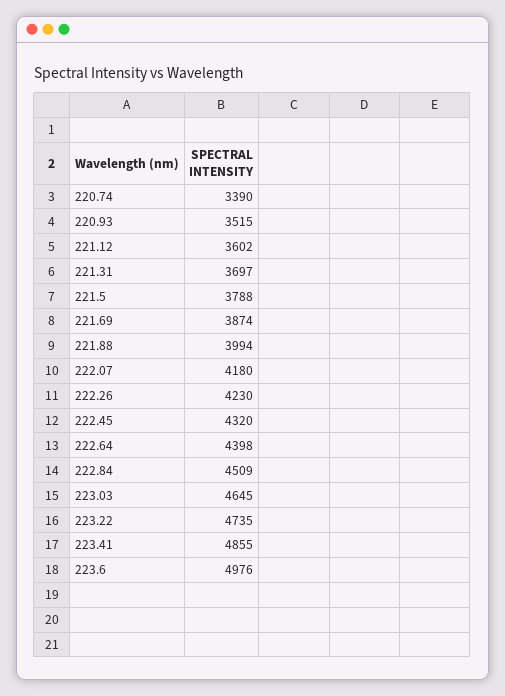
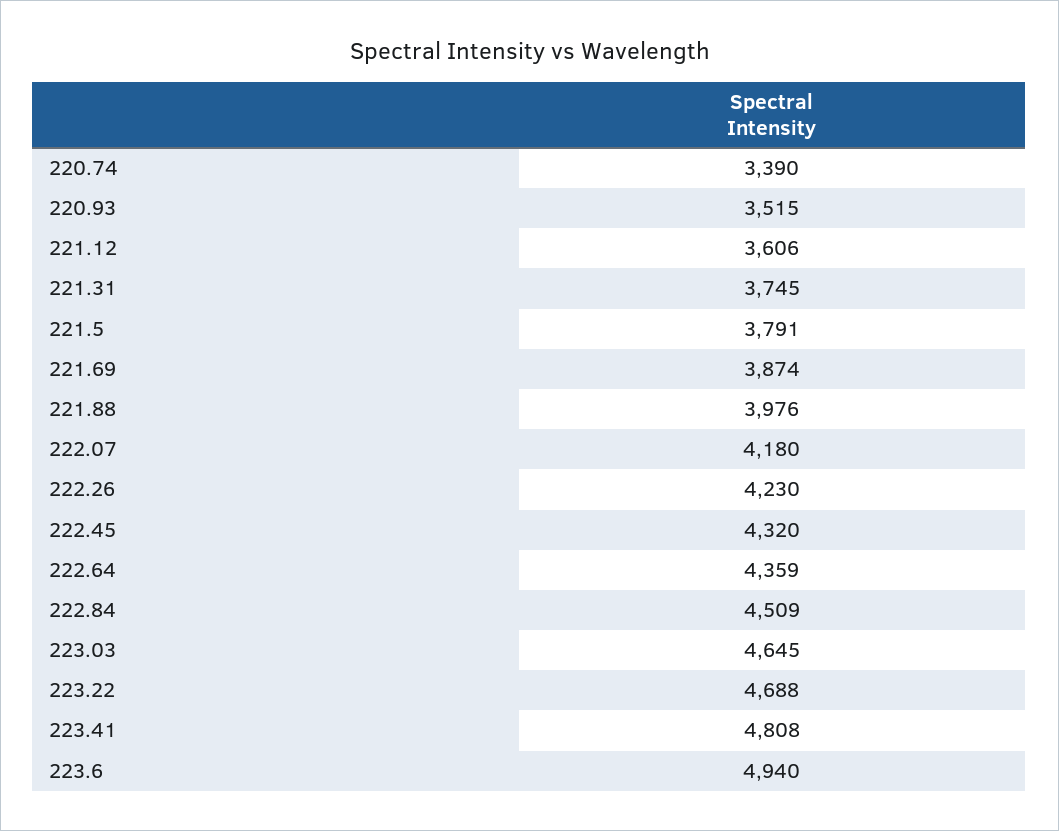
221.12: 3602 -> 3606
221.31: 3697 -> 3745
221.5: 3788 -> 3791
221.88: 3994 -> 3976
222.64: 4398 -> 4359
223.22: 4735 -> 4688
223.41: 4855 -> 4808
223.6: 4976 -> 4940

